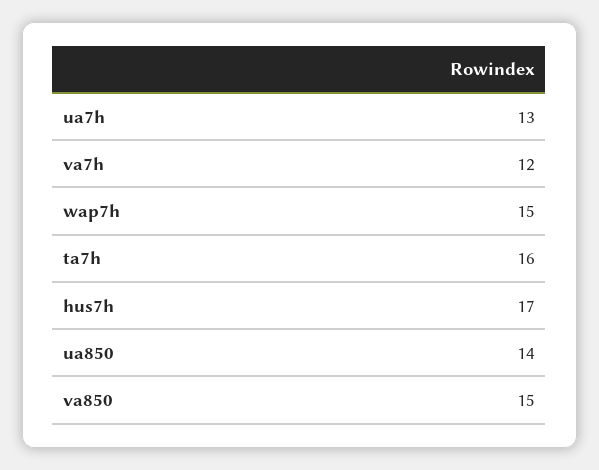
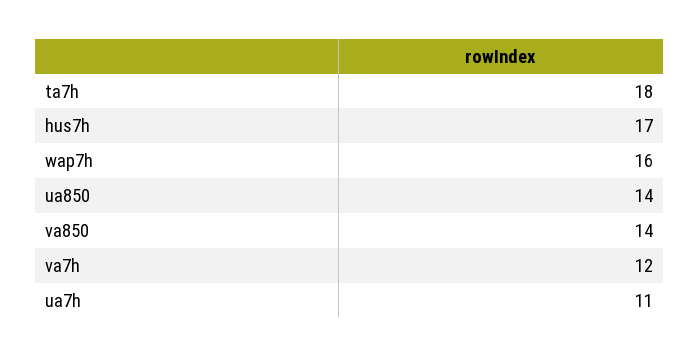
ua7h: 13 -> 11
wap7h: 15 -> 16
ta7h: 16 -> 18
va850: 15 -> 14

